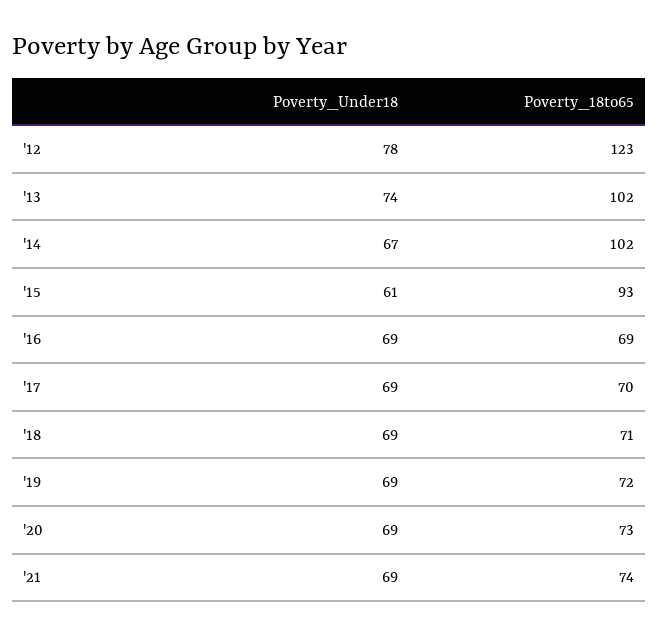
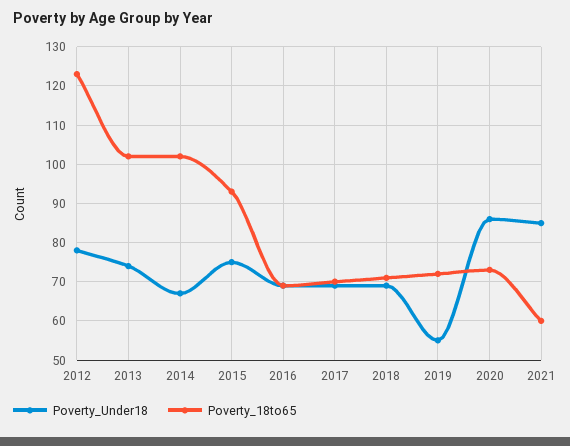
Poverty_Under18, '15: 61 -> 75
Poverty_Under18, '19: 69 -> 55
Poverty_Under18, '20: 69 -> 85
Poverty_Under18, '21: 69 -> 85
Poverty_18to65, '21: 74 -> 60

